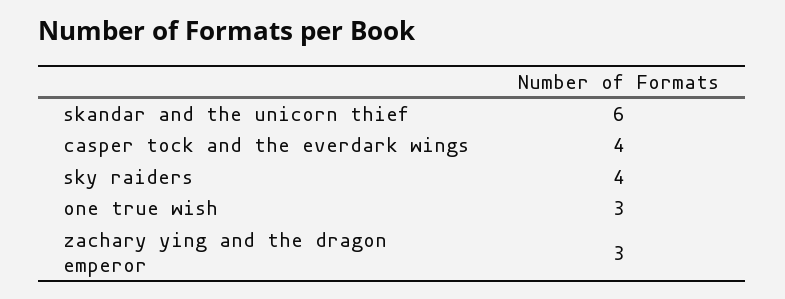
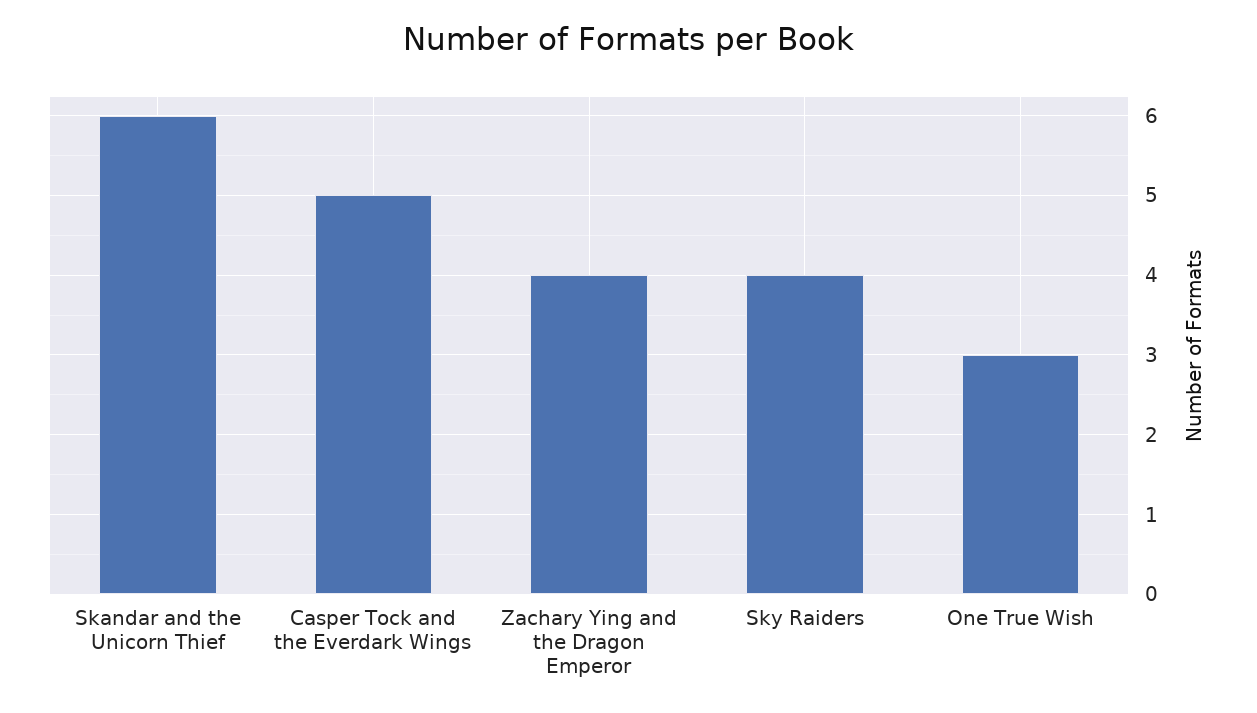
casper tock and the everdark wings: 4 -> 5
zachary ying and the dragon emperor: 3 -> 4

